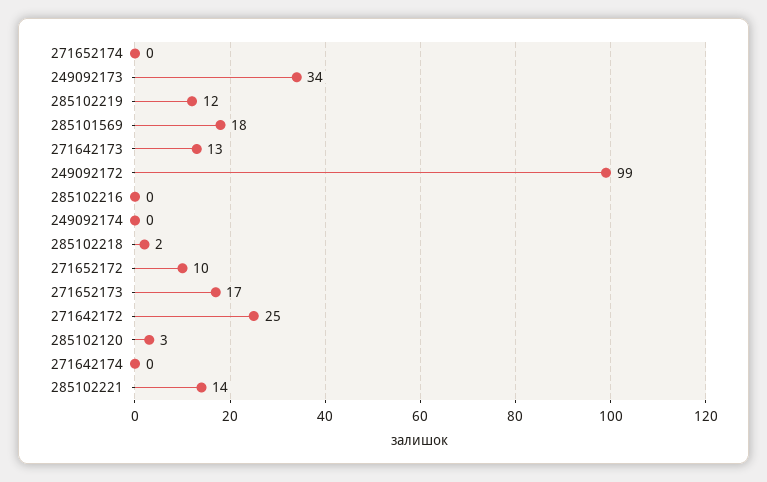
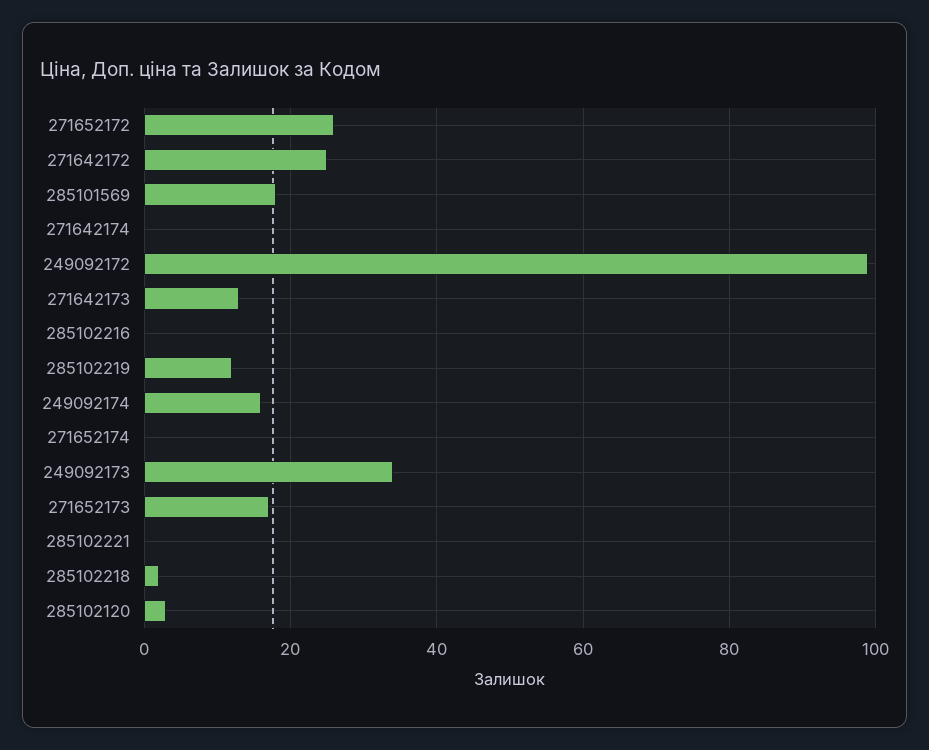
249092174: 0 -> 15
271652172: 10 -> 25
285102221: 14 -> 0

